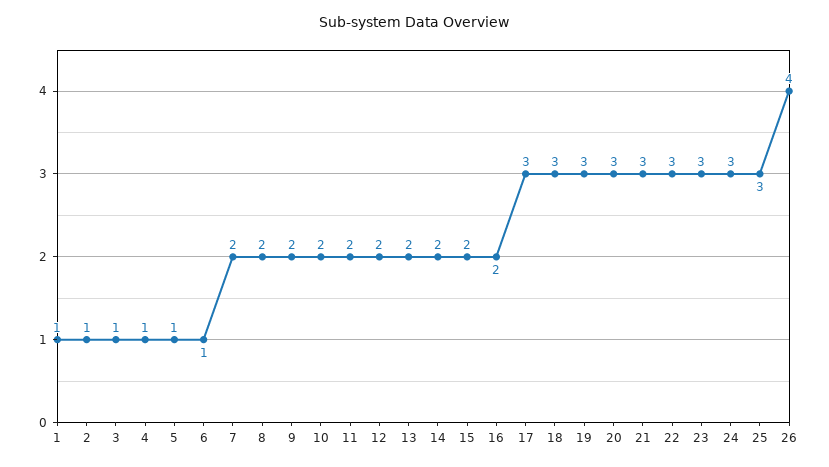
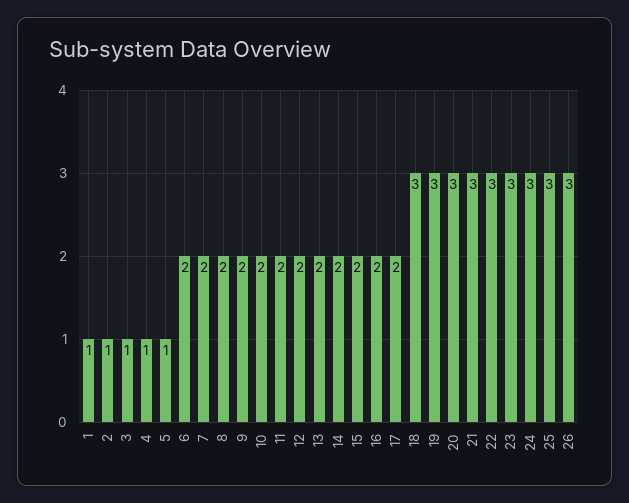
6: 1 -> 2
17: 3 -> 2
26: 4 -> 3

